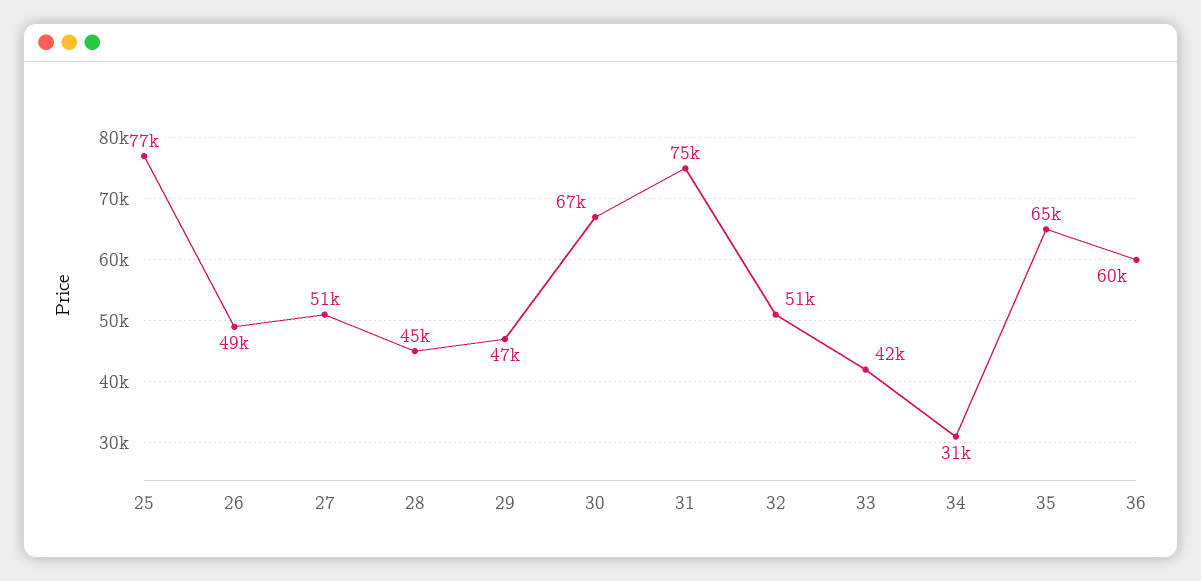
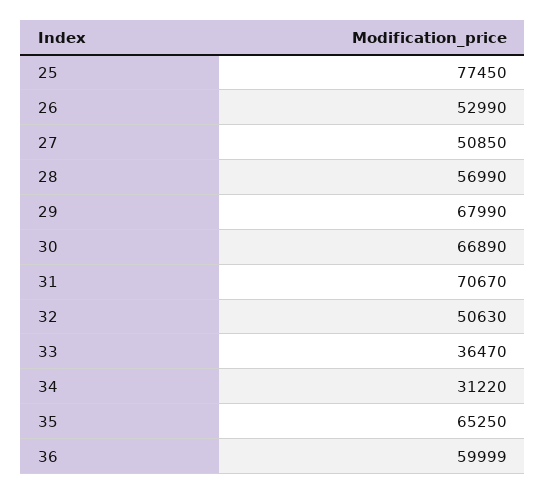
26: 49000 -> 52990
28: 45000 -> 56990
29: 47000 -> 67990
31: 75000 -> 70670
33: 42000 -> 36470

